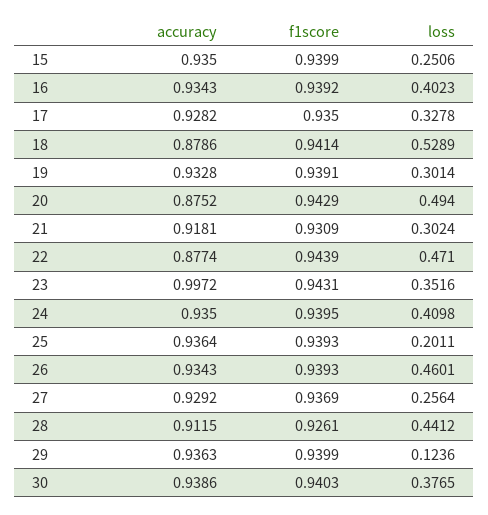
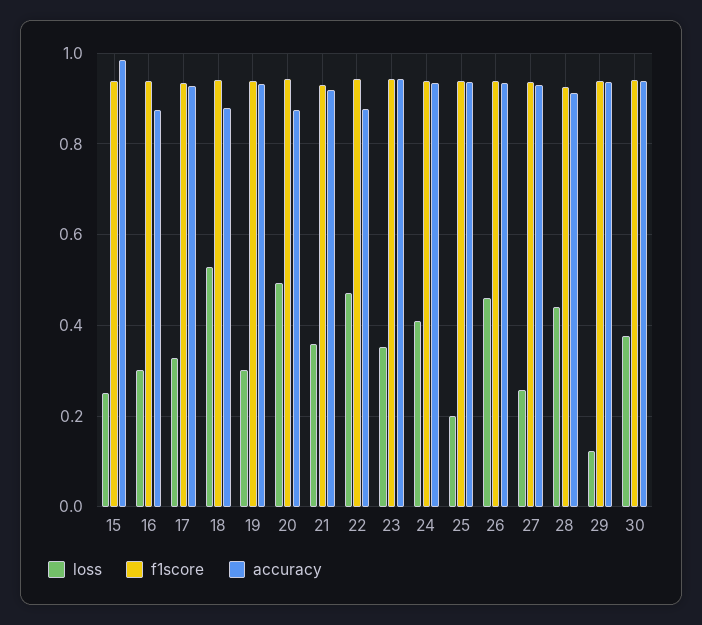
accuracy, 15: 0.935 -> 0.98
accuracy, 16: 0.9343 -> 0.88
loss, 16: 0.4023 -> 0.3
loss, 21: 0.3024 -> 0.36
accuracy, 23: 0.9972 -> 0.94

